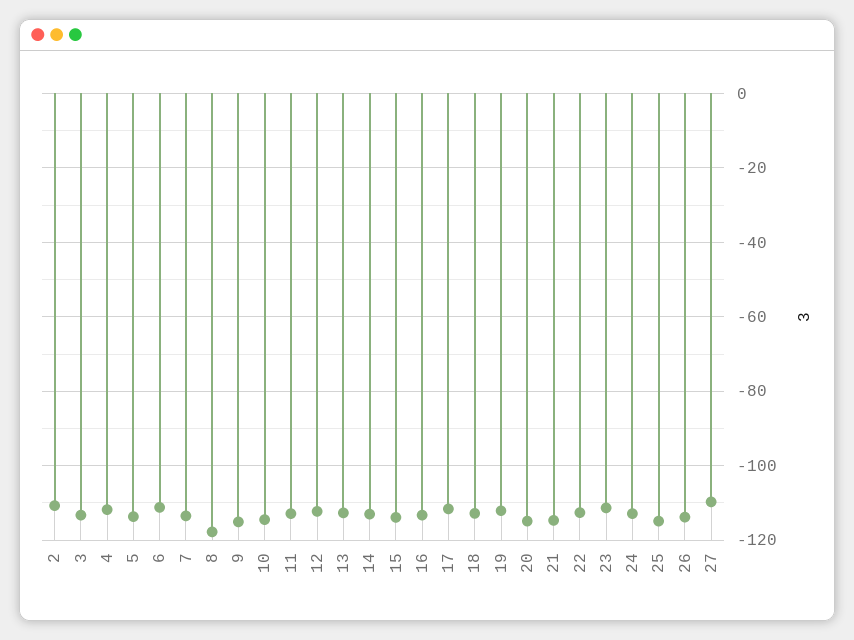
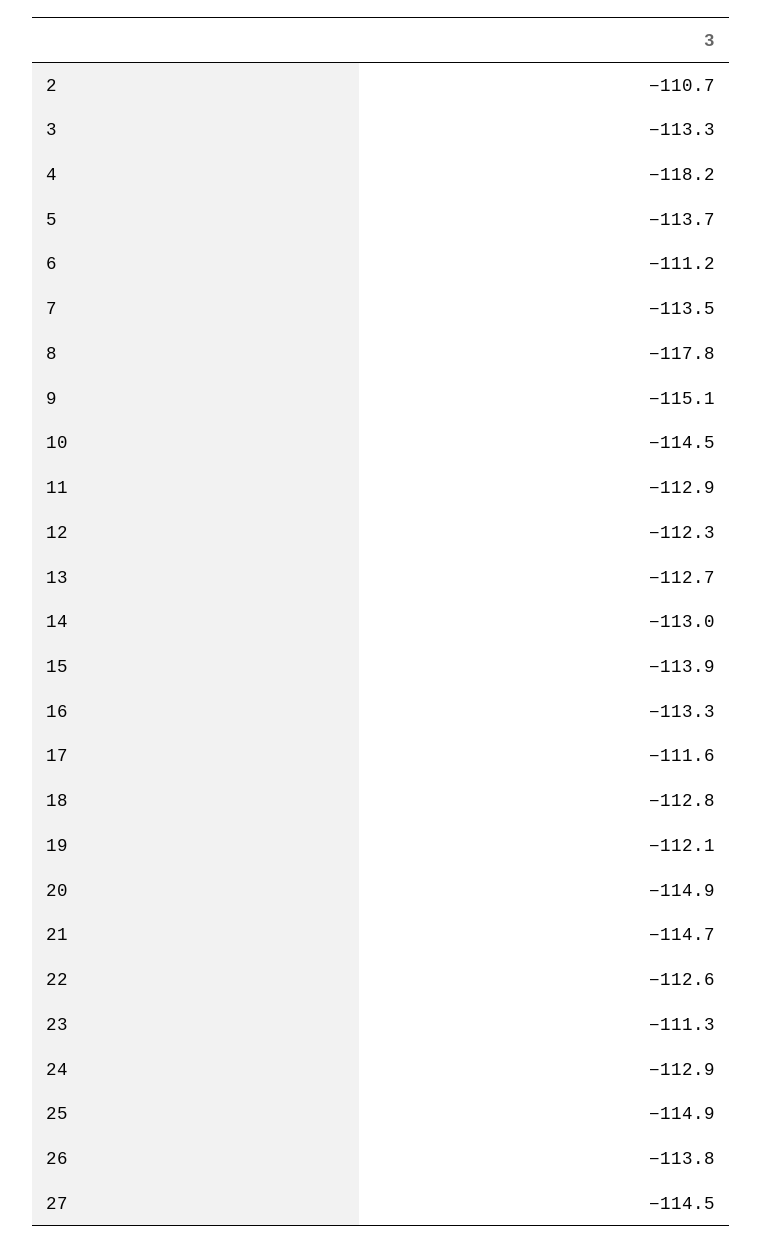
4: -112 -> -118.2
27: -110 -> -114.5

